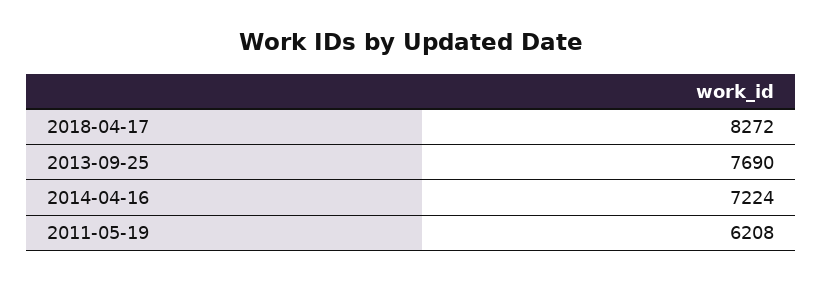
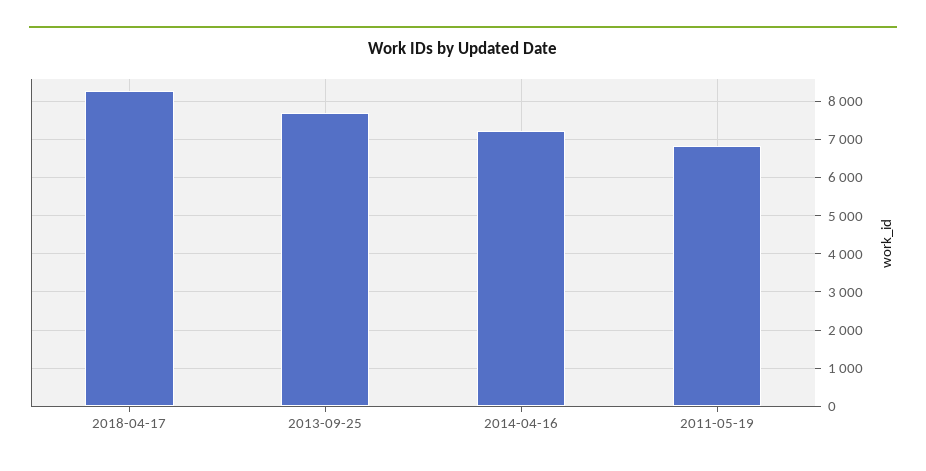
2011-05-19: 6208 -> 6800

